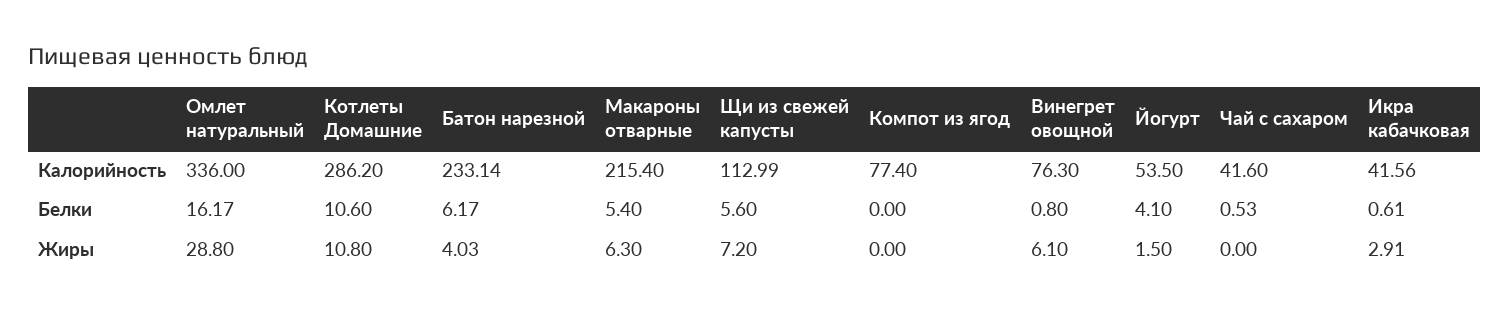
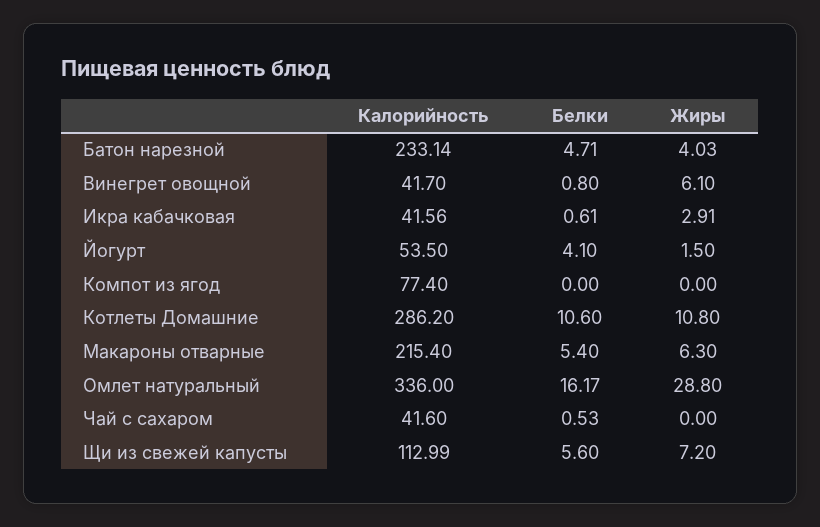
Винегрет овощной, Калорийность: 76.3 -> 41.7
Батон нарезной, Белки: 6.17 -> 4.71

